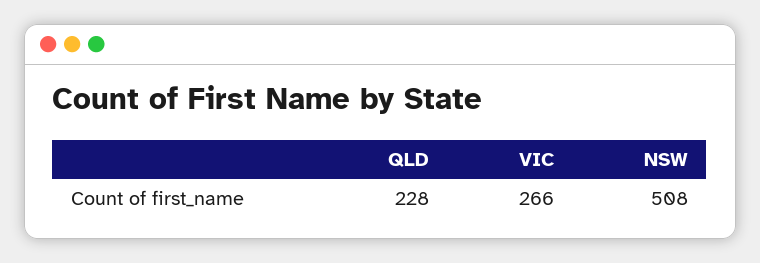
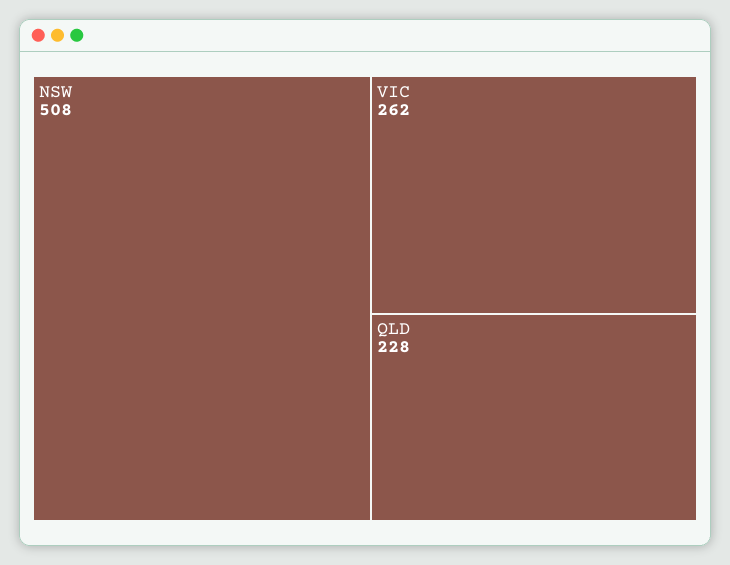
VIC: 266 -> 262

